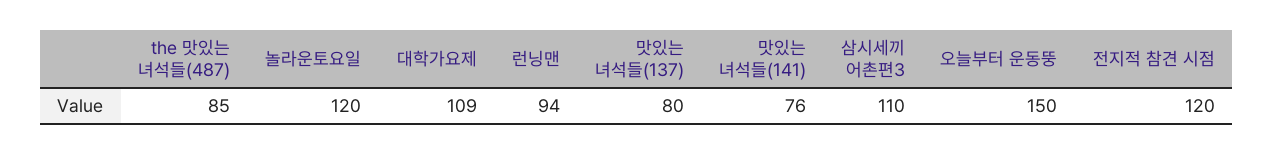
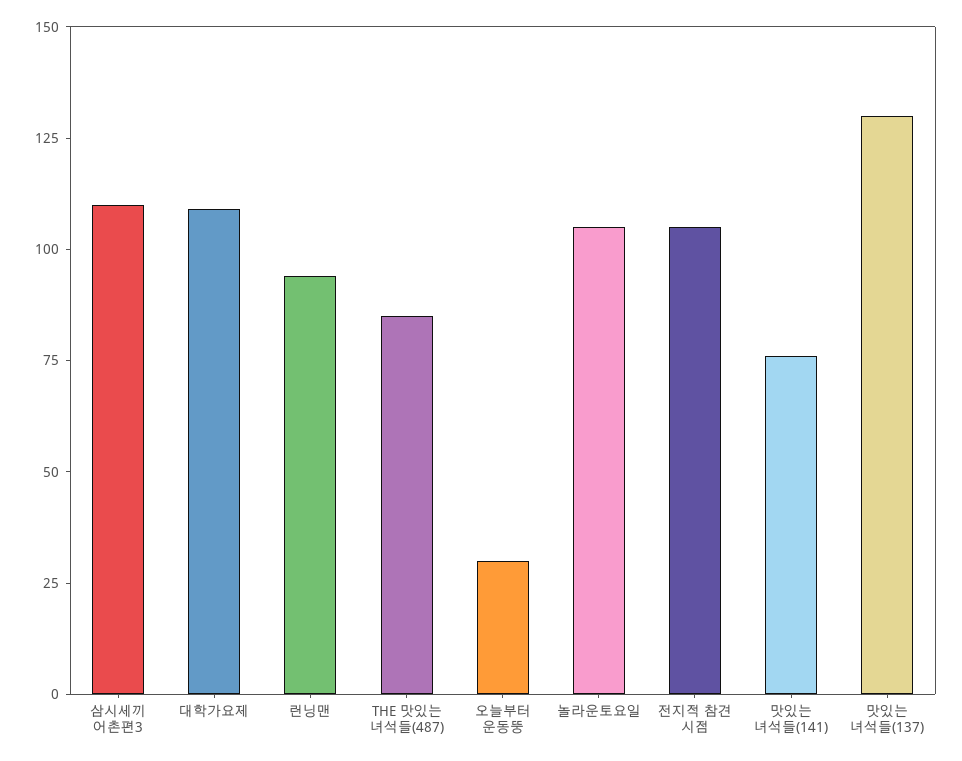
놀라운토요일: 120 -> 105
맛있는 녀석들(137): 80 -> 130
오늘부터 운동뚱: 150 -> 30
전지적 참견 시점: 120 -> 105

